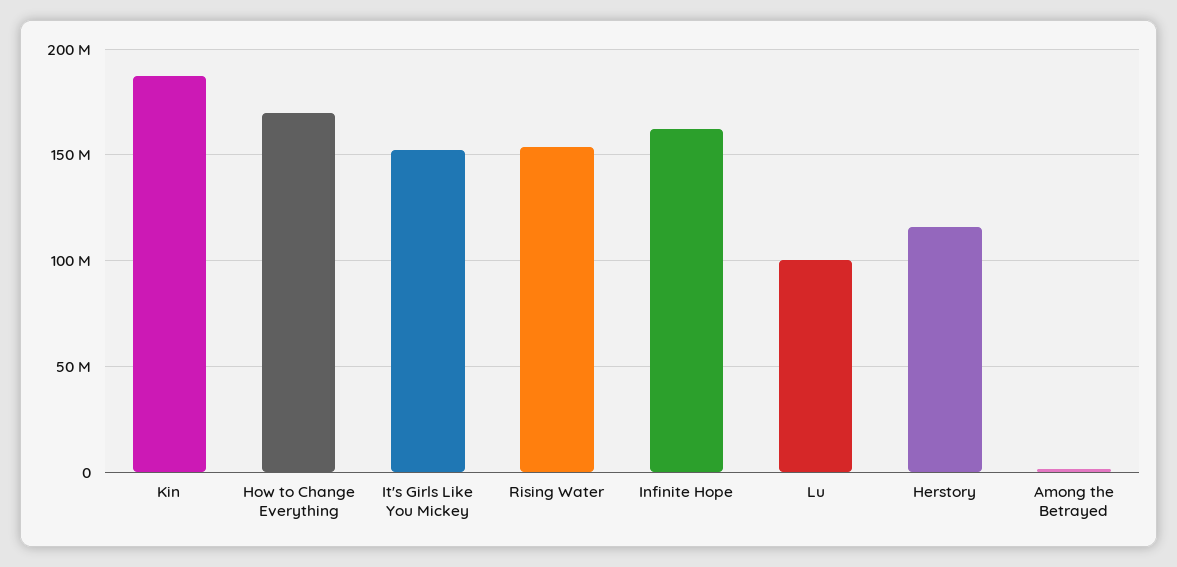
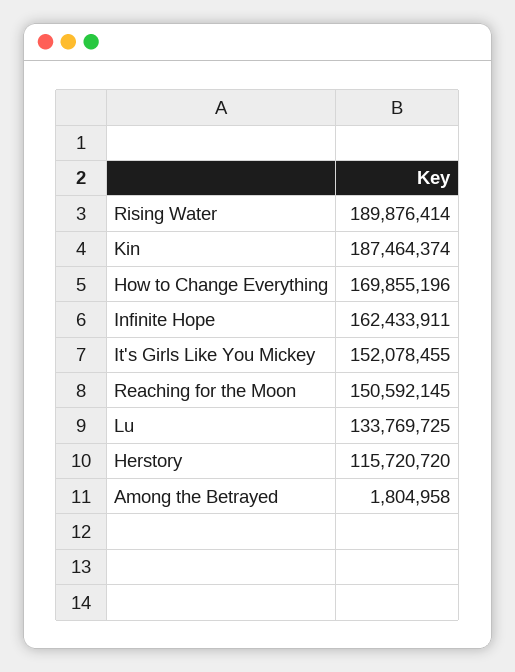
Rising Water: 155000000 -> 189876414
Lu: 100000000 -> 133769725
Reaching for the Moon: none -> 150592145

